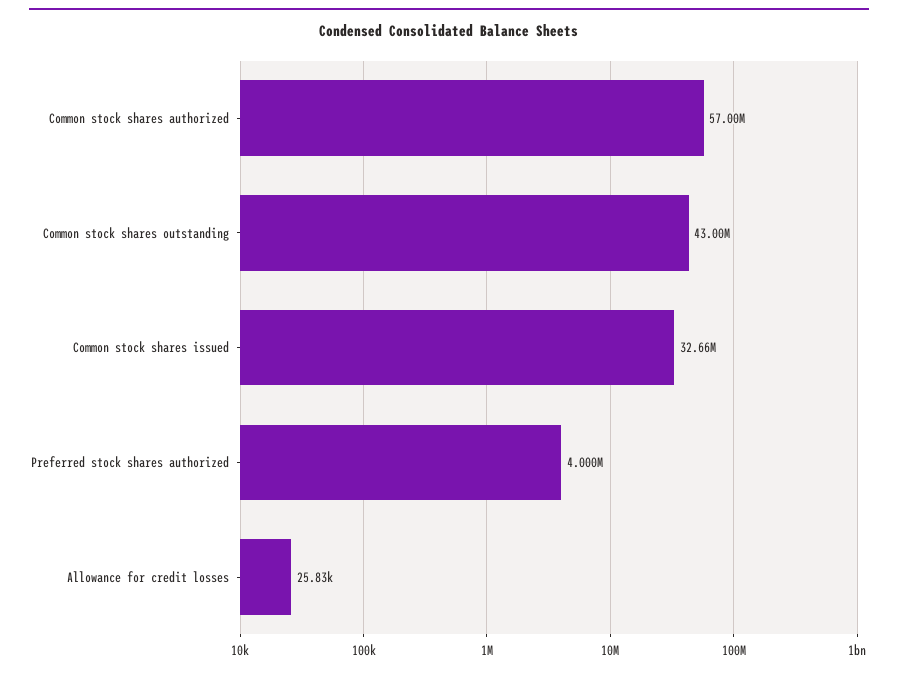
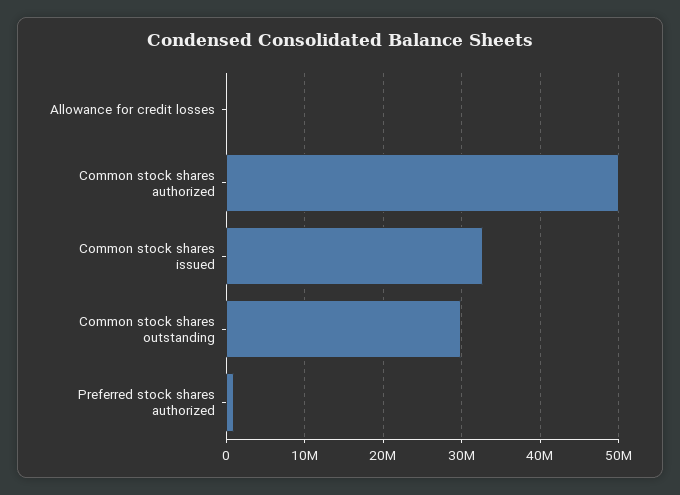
Common stock shares authorized: 57000000 -> 50000000
Common stock shares outstanding: 43000000 -> 30000000
Preferred stock shares authorized: 4000000 -> 1000000

